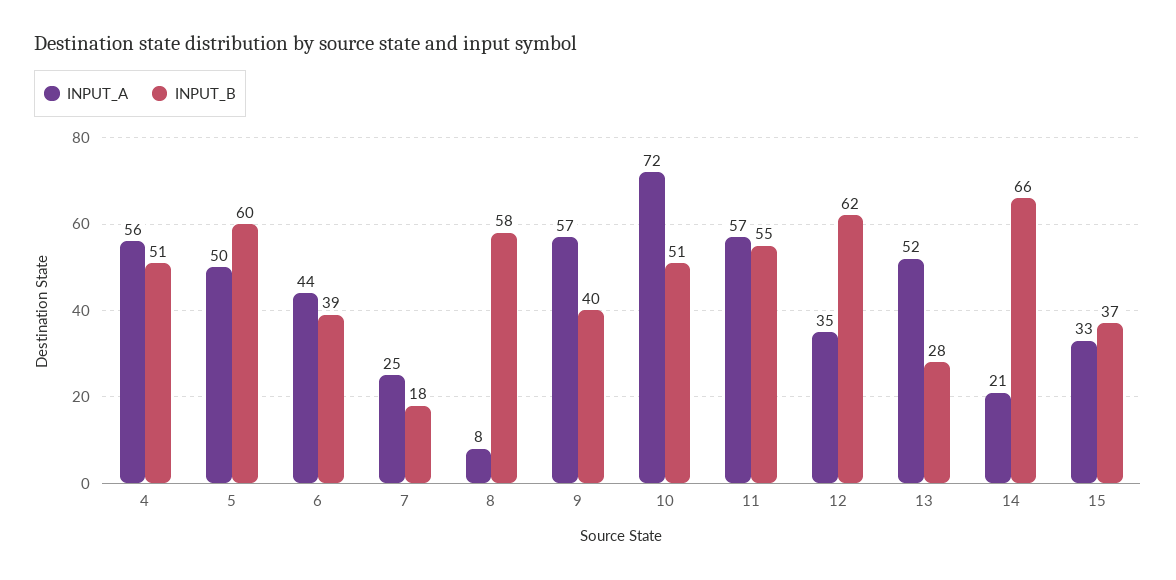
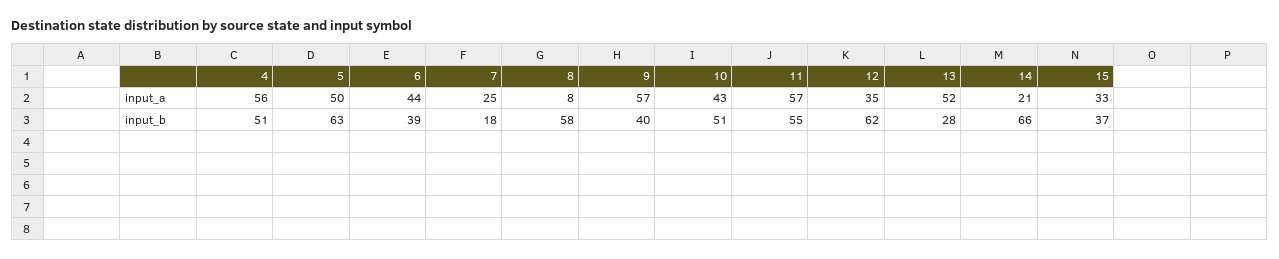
INPUT_B, 5: 60 -> 63
INPUT_A, 10: 72 -> 43

